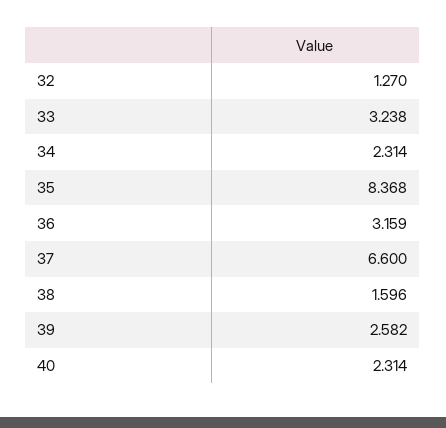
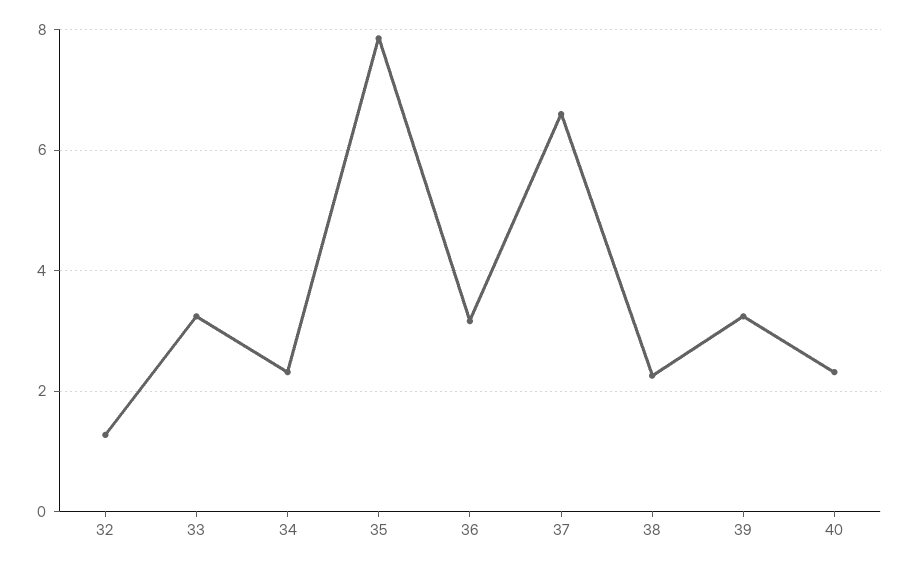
35: 8.368 -> 7.8
38: 1.596 -> 2.2
39: 2.582 -> 3.2

